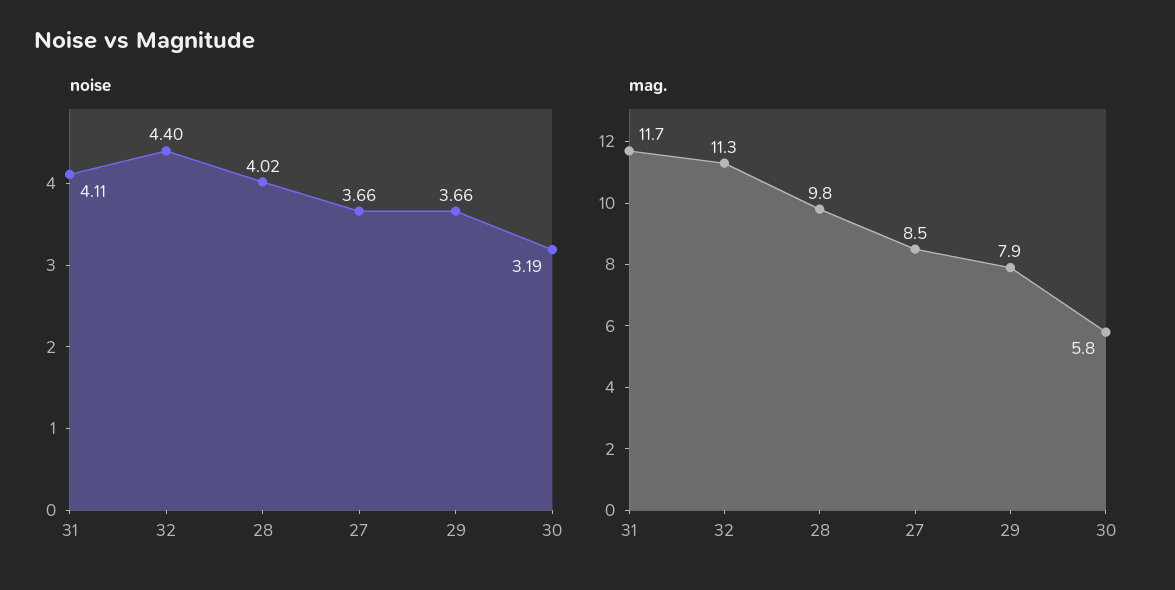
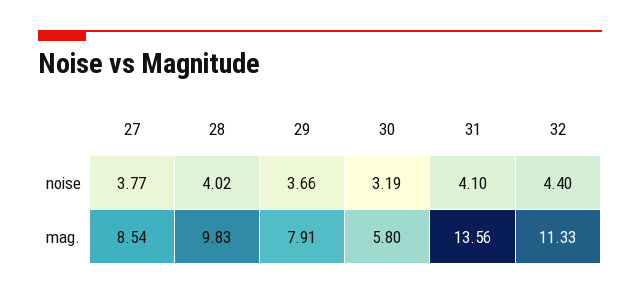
noise, 31: 4.11 -> 4.1
noise, 27: 3.66 -> 3.77
mag., 31: 11.7 -> 13.56

